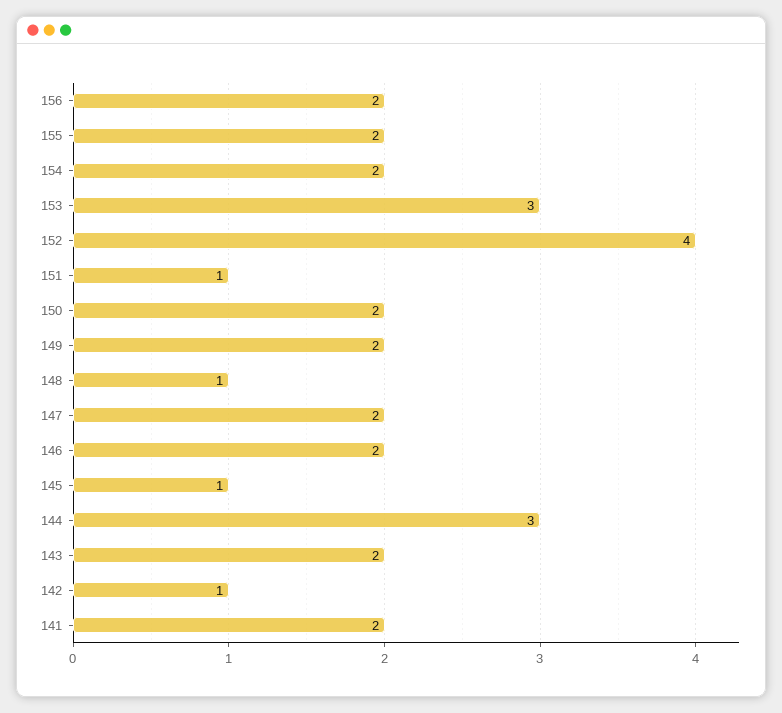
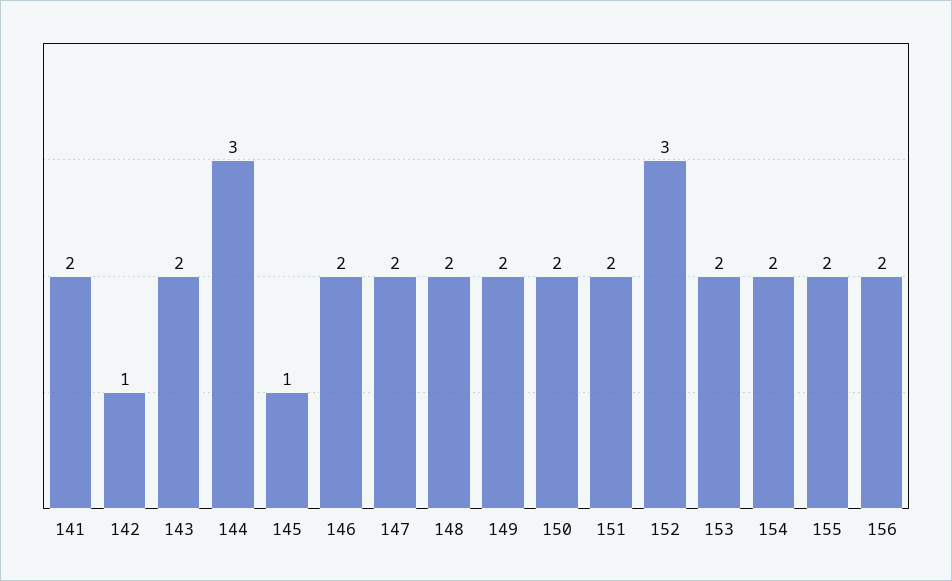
153: 3 -> 2
152: 4 -> 3
151: 1 -> 2
148: 1 -> 2

